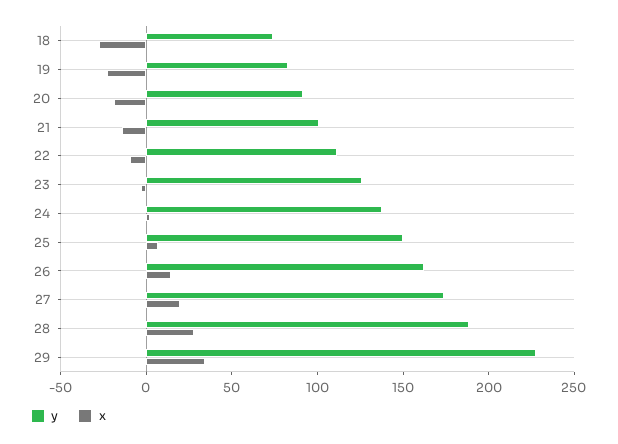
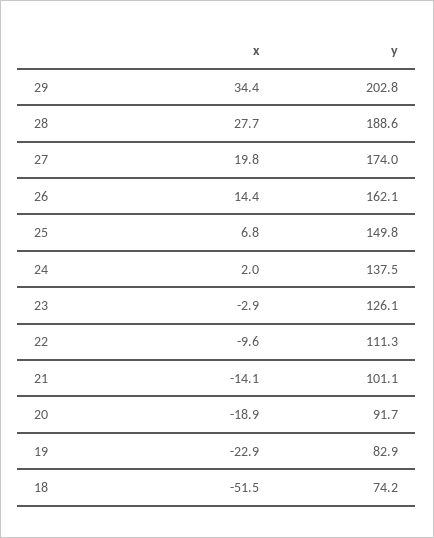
x, 18: -30 -> -51.5
y, 29: 230 -> 202.8

